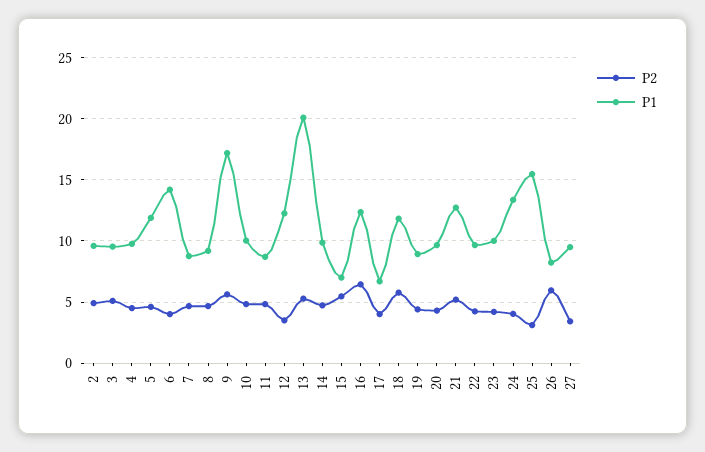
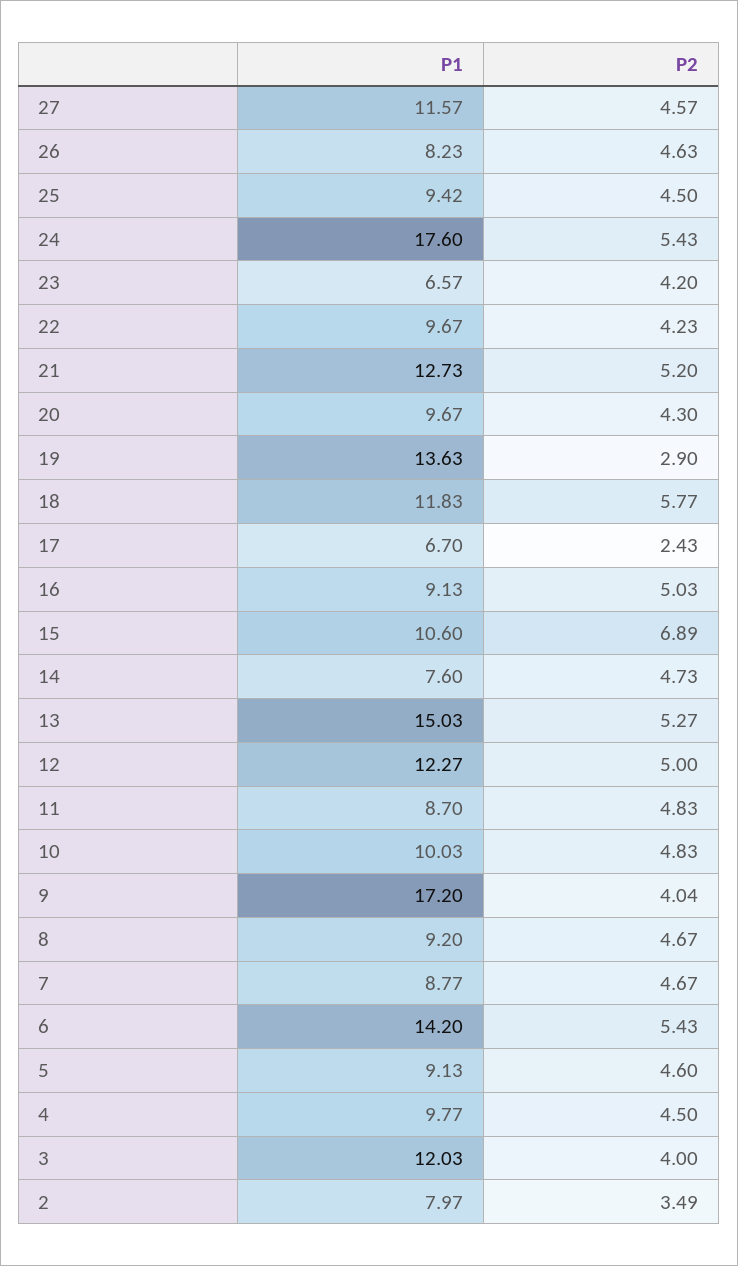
P2, 2: 5 -> 3.49
P1, 2: 9.5 -> 7.97
P2, 3: 5 -> 4
P1, 3: 9.5 -> 12.03
P1, 5: 12 -> 9.13
P2, 6: 4 -> 5.43
P2, 9: 5.5 -> 4.04
P2, 12: 3.5 -> 5
P1, 13: 20 -> 15.03
P1, 14: 10 -> 7.6
P2, 15: 5.5 -> 6.89
P1, 15: 7 -> 10.6
P2, 16: 6.5 -> 5.03
P1, 16: 12.5 -> 9.13
P2, 17: 4 -> 2.43
P2, 19: 4.5 -> 2.9
P1, 19: 9 -> 13.63
P1, 23: 10 -> 6.57
P2, 24: 4 -> 5.43
P1, 24: 13.5 -> 17.6
P2, 25: 3 -> 4.5
P1, 25: 15.5 -> 9.42
P2, 26: 6 -> 4.63
P2, 27: 3.5 -> 4.57
P1, 27: 9.5 -> 11.57

